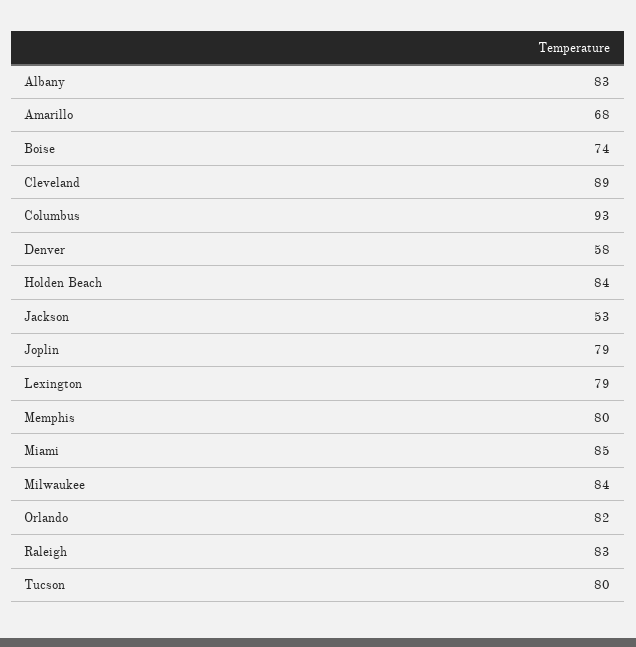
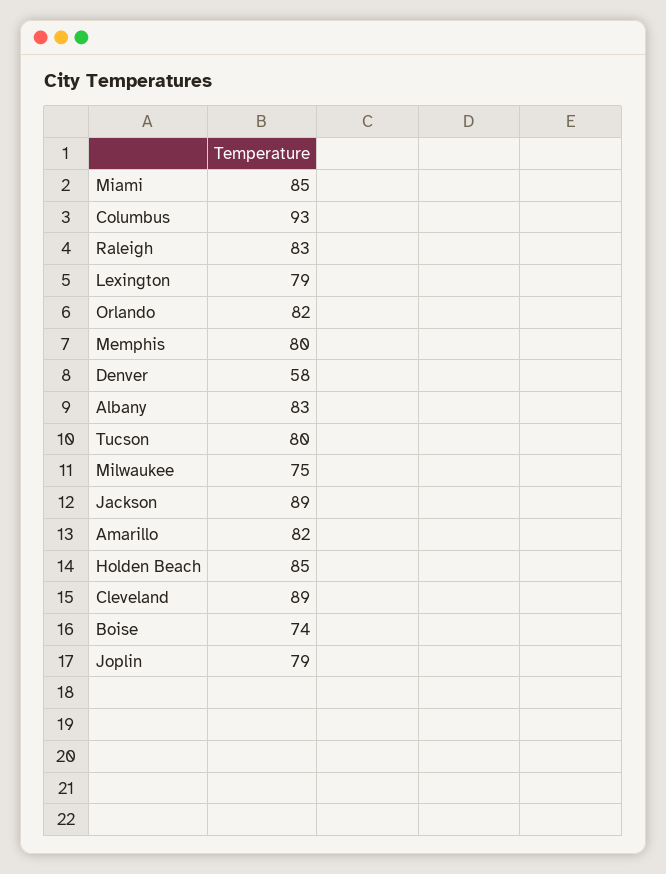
Amarillo: 68 -> 82
Holden Beach: 84 -> 85
Jackson: 53 -> 89
Milwaukee: 84 -> 75

